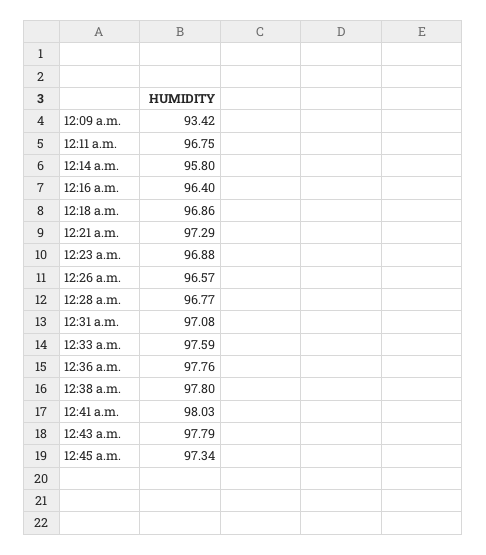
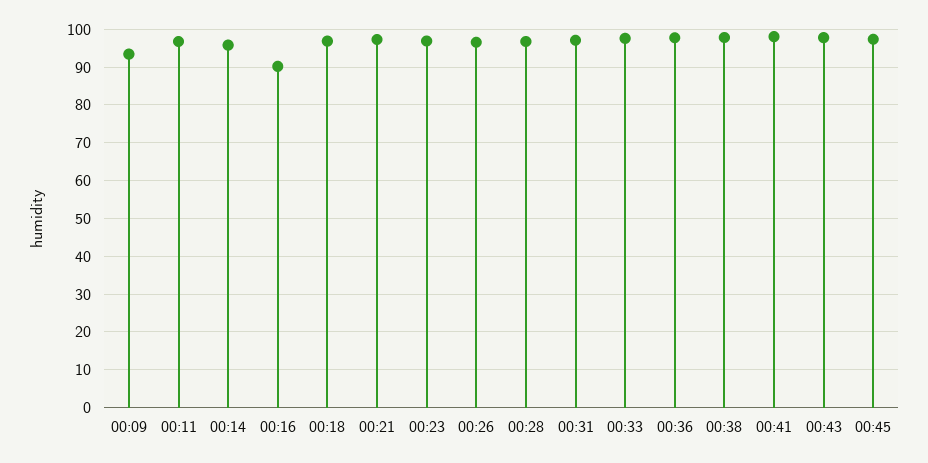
12:16 a.m.: 96.4 -> 90

